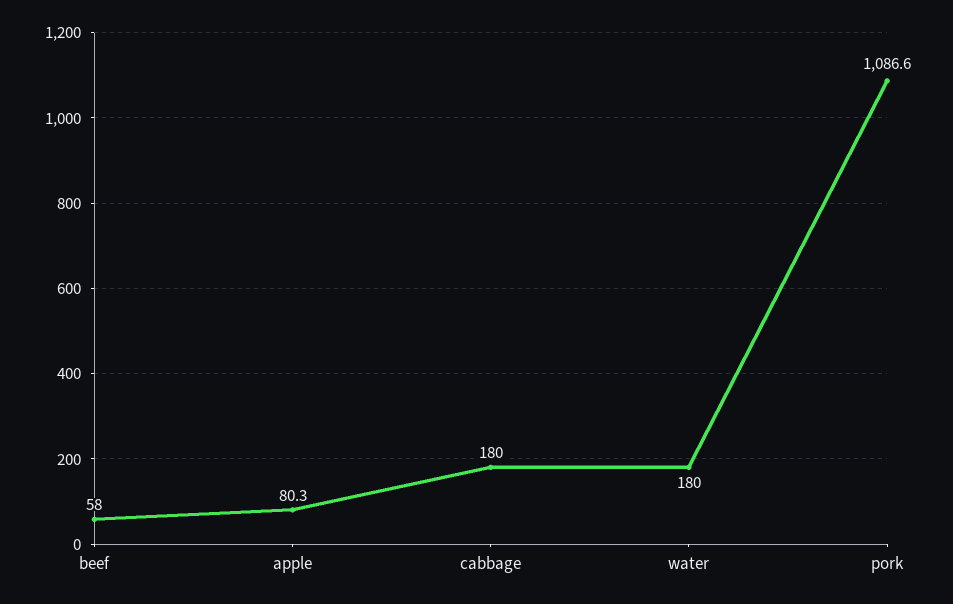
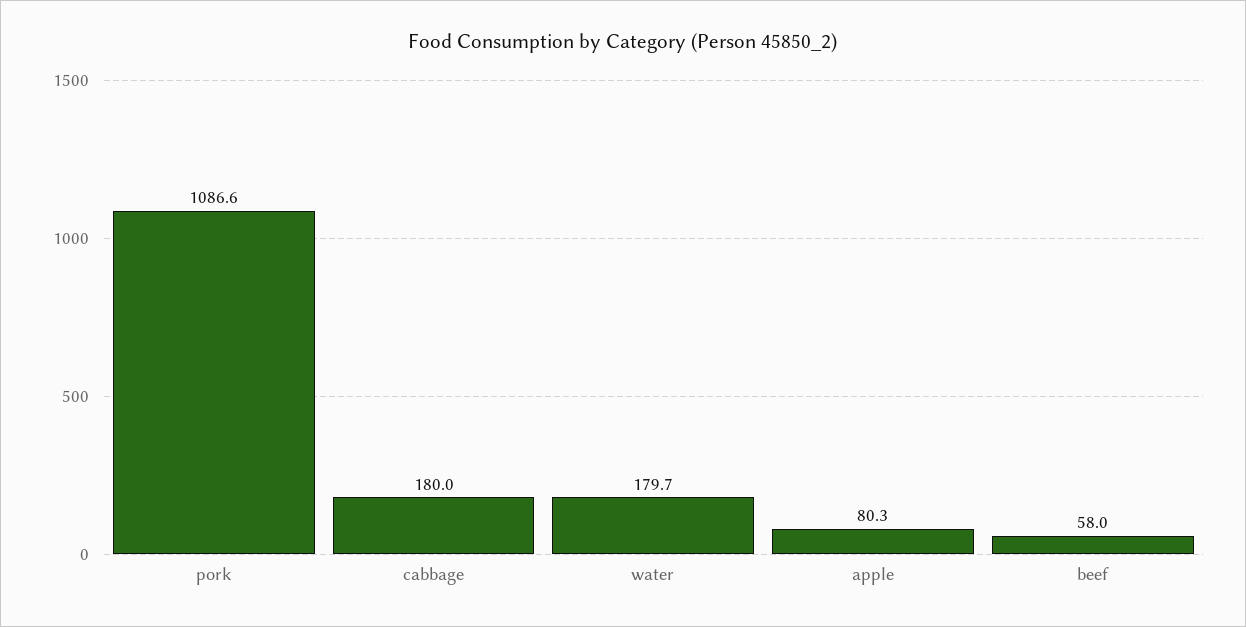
water: 180 -> 179.7

